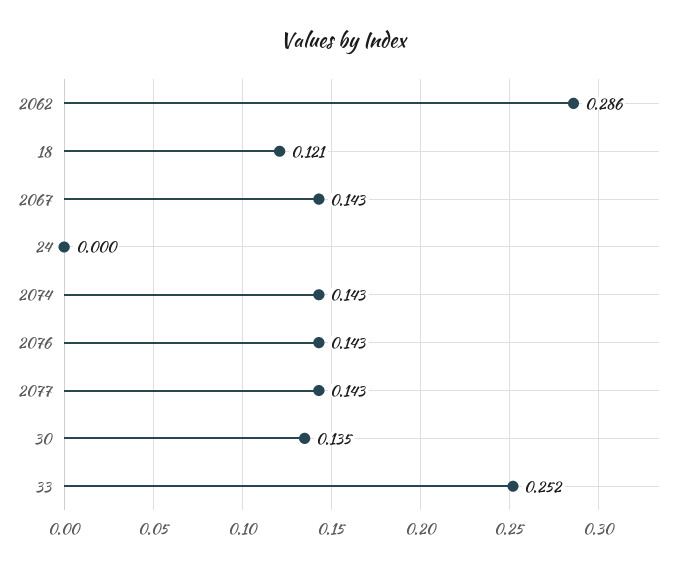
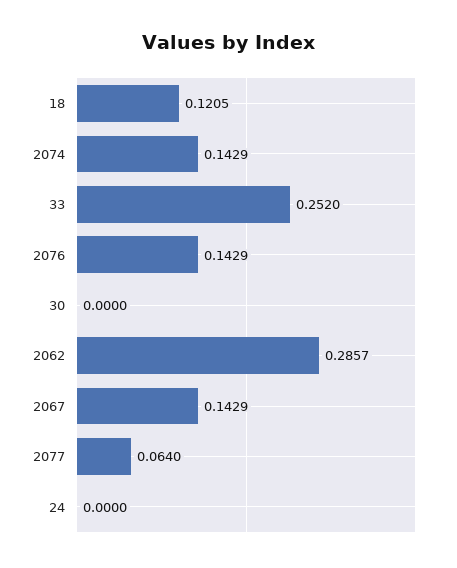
2077: 0.143 -> 0.064
30: 0.135 -> 0

